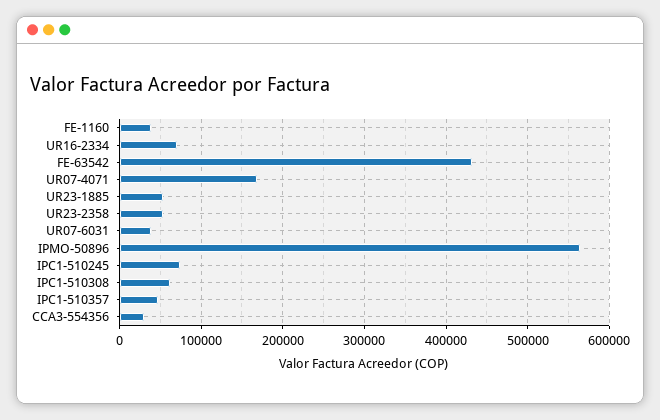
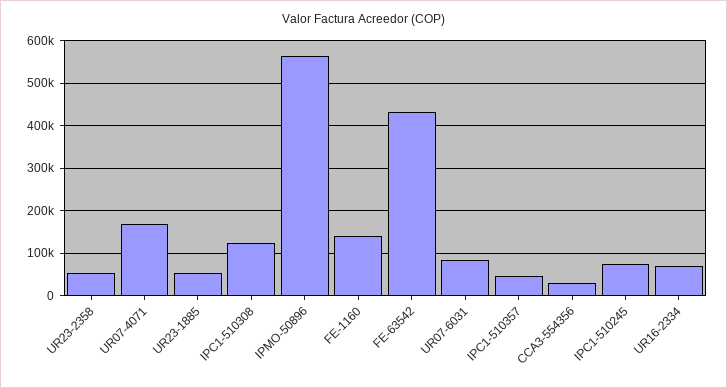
FE-1160: 40000 -> 140000
UR07-6031: 40000 -> 80000
IPC1-510308: 60000 -> 120000

